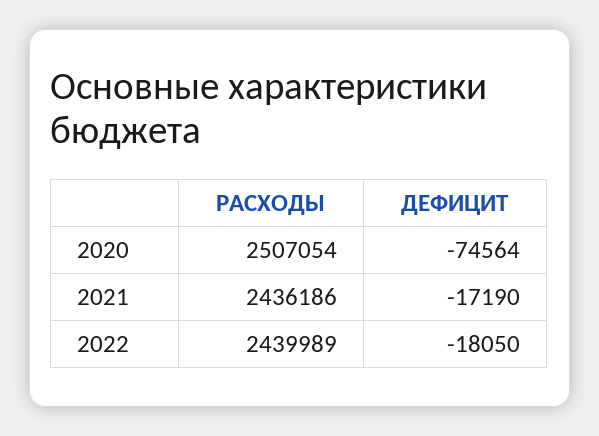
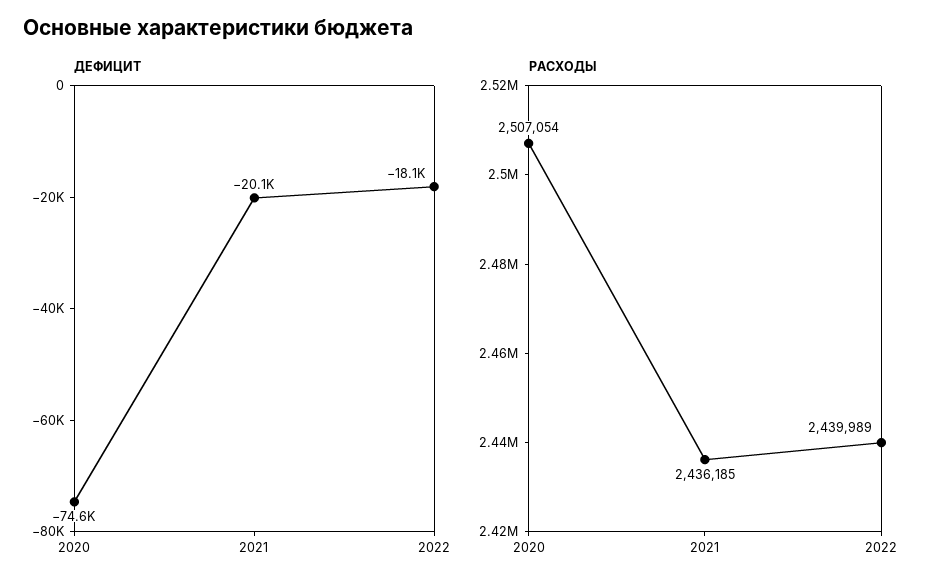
РАСХОДЫ, 2021: 2436186 -> 2436185
ДЕФИЦИТ, 2021: -17190 -> -20100

